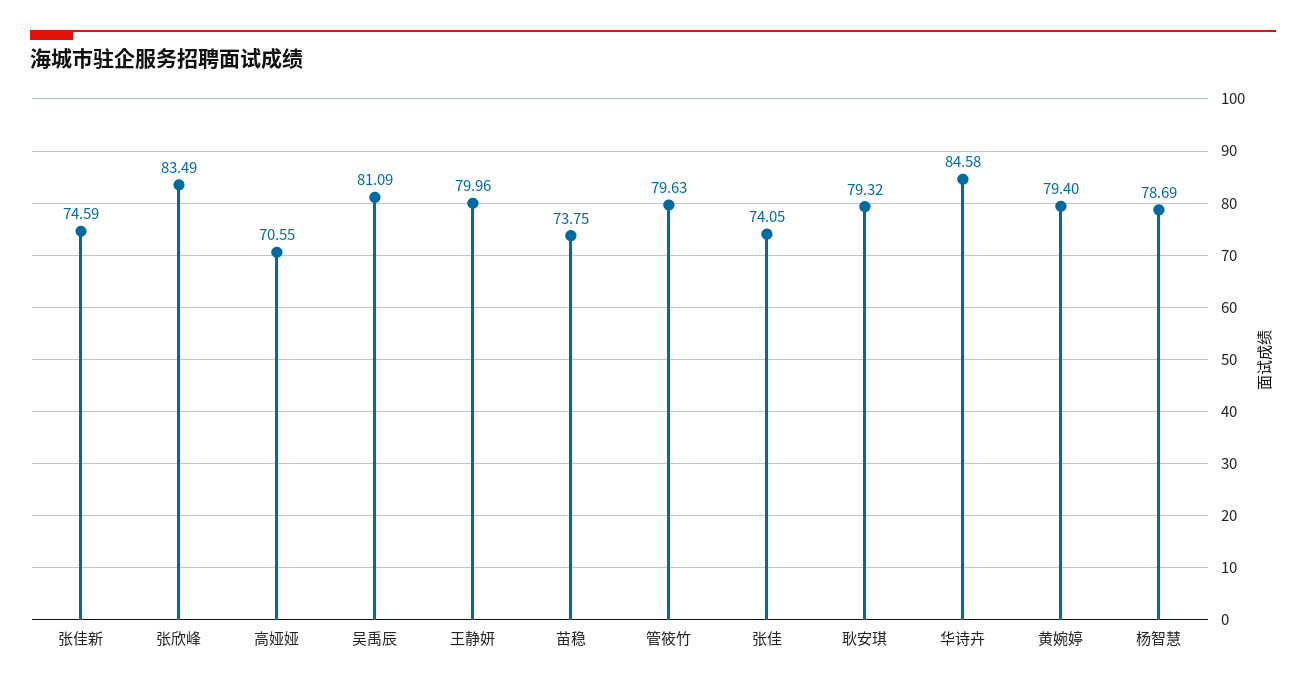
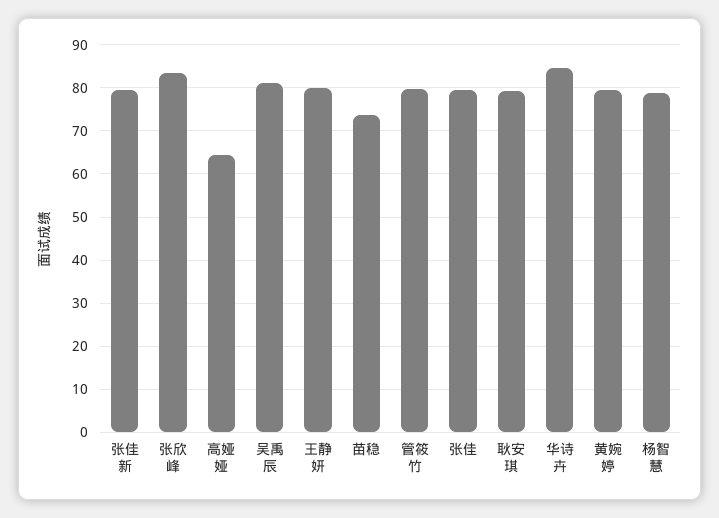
张佳新: 74.59 -> 80
高娅娅: 70.55 -> 64
张佳: 74.05 -> 80

